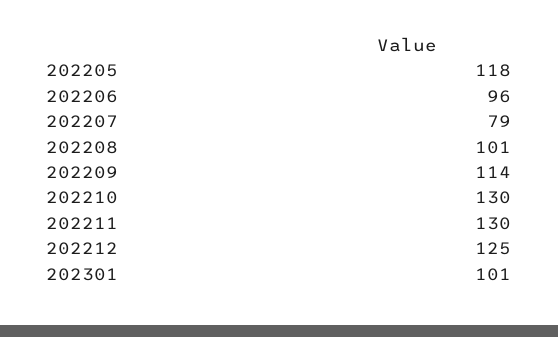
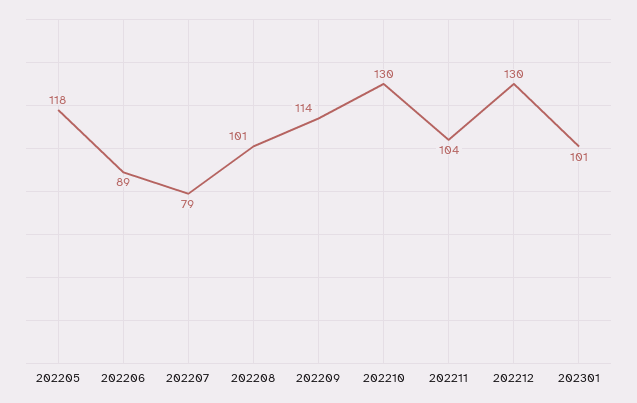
202206: 96 -> 89
202211: 130 -> 104
202212: 125 -> 130

